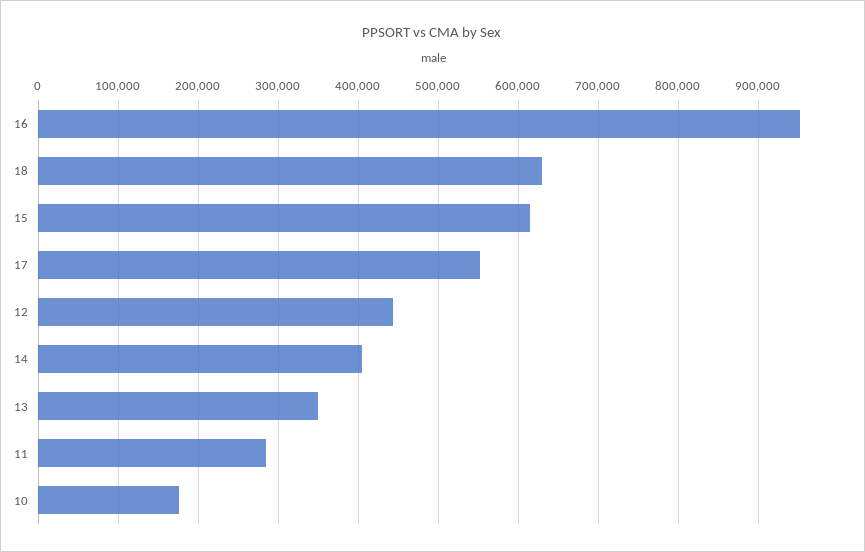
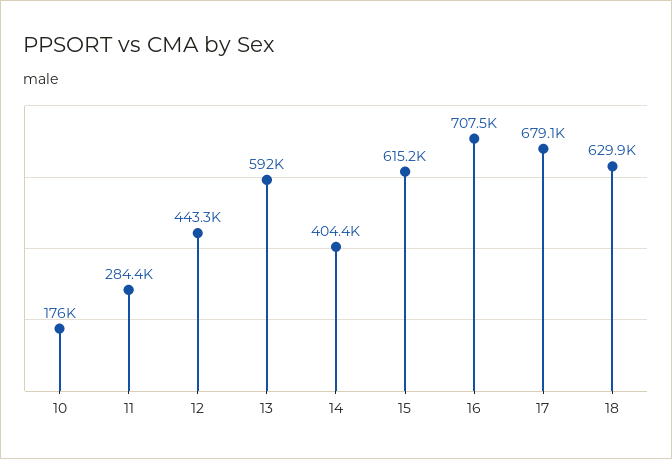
16: 950000 -> 707500
17: 550000 -> 679100
13: 350000 -> 592000

